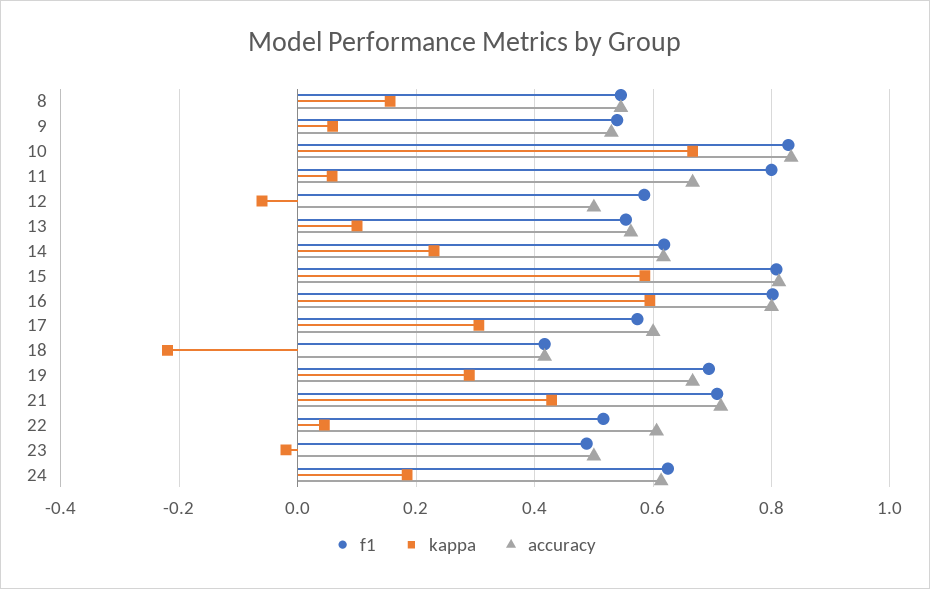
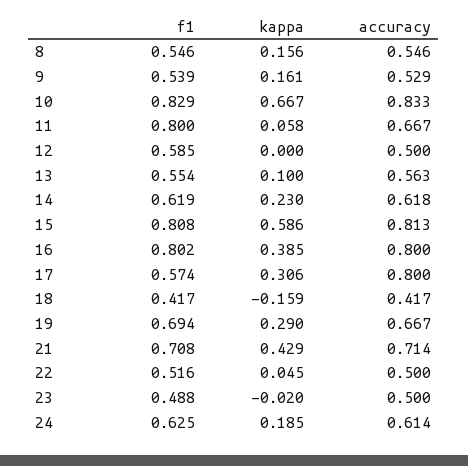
kappa, 9: 0.06 -> 0.161
kappa, 12: -0.06 -> 0
kappa, 16: 0.6 -> 0.385
accuracy, 17: 0.6 -> 0.8
kappa, 18: -0.22 -> -0.159
accuracy, 22: 0.6 -> 0.5

